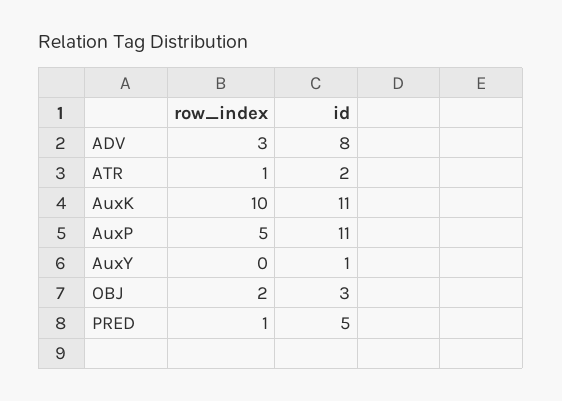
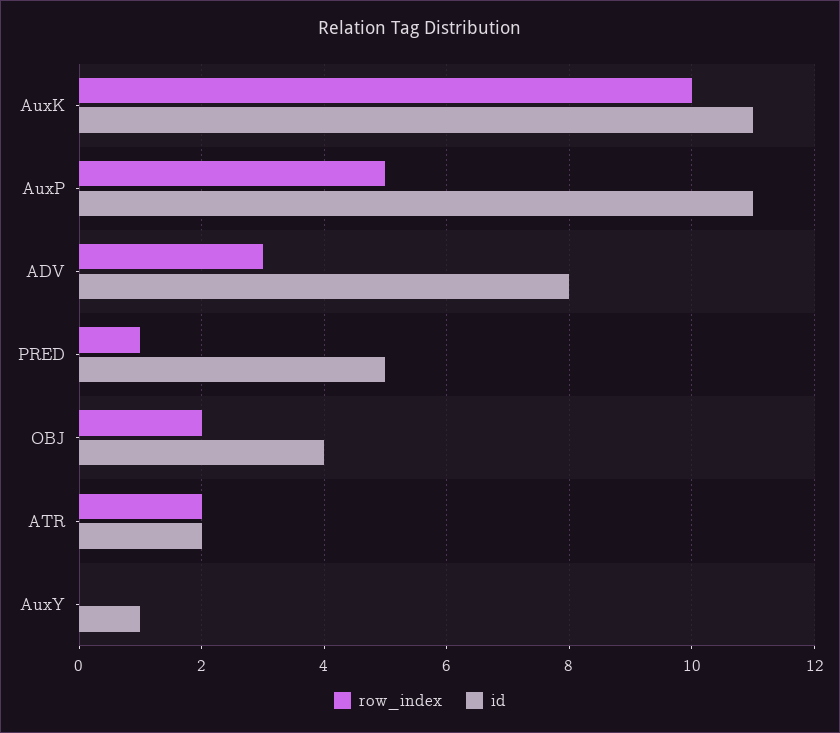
row_index, ATR: 1 -> 2
id, OBJ: 3 -> 4

